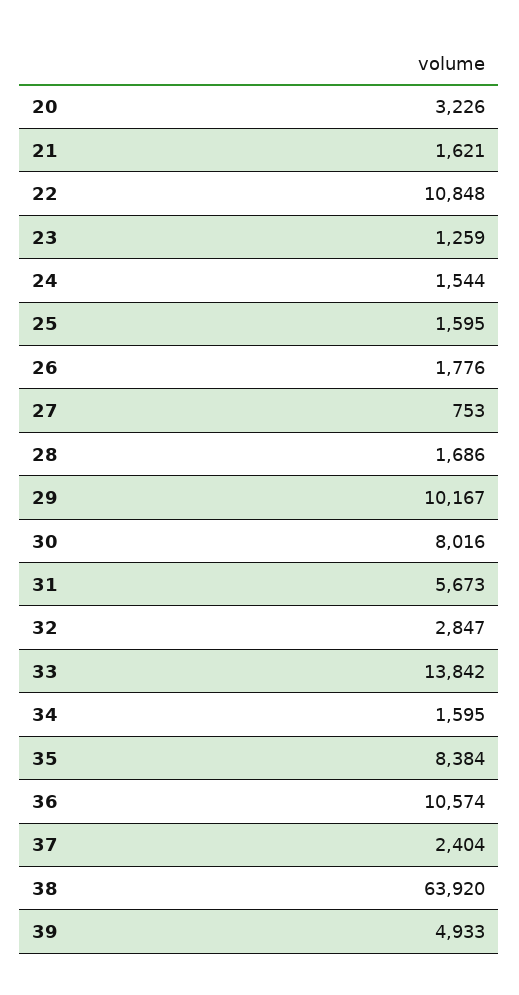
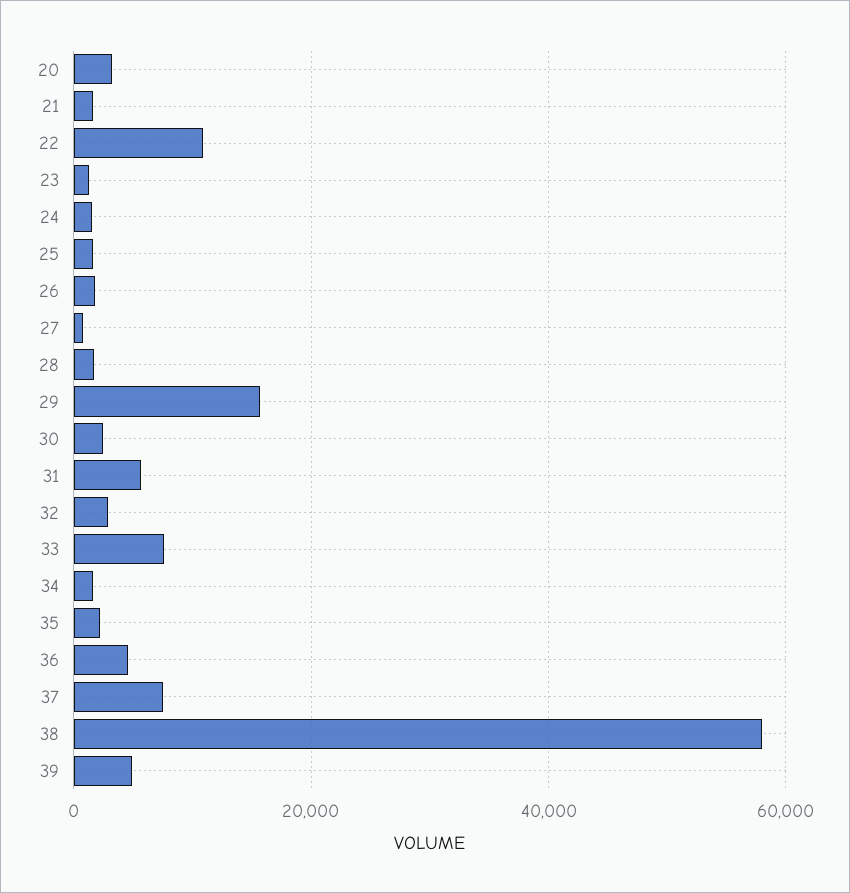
29: 10167 -> 16000
30: 8016 -> 2000
33: 13842 -> 8000
35: 8384 -> 2000
36: 10574 -> 4000
37: 2404 -> 8000
38: 63920 -> 58000

